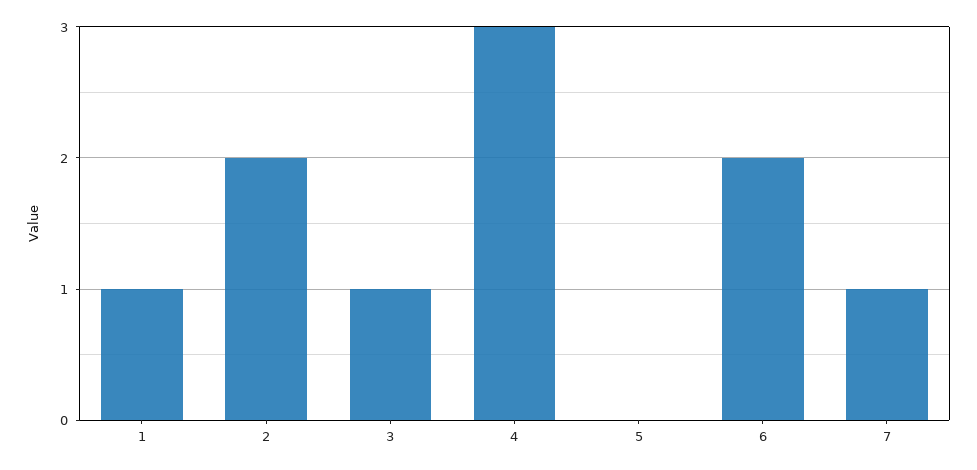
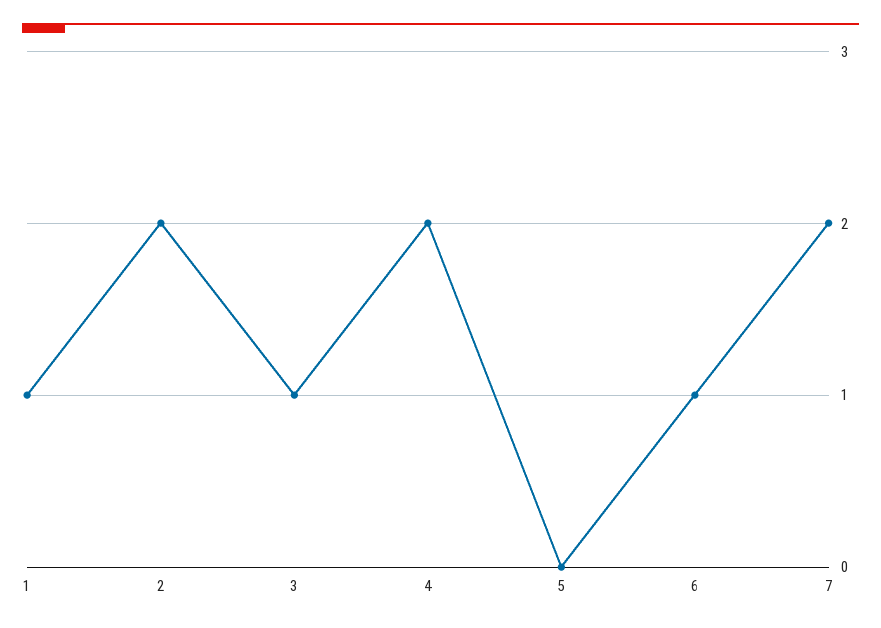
4: 3 -> 2
6: 2 -> 1
7: 1 -> 2

